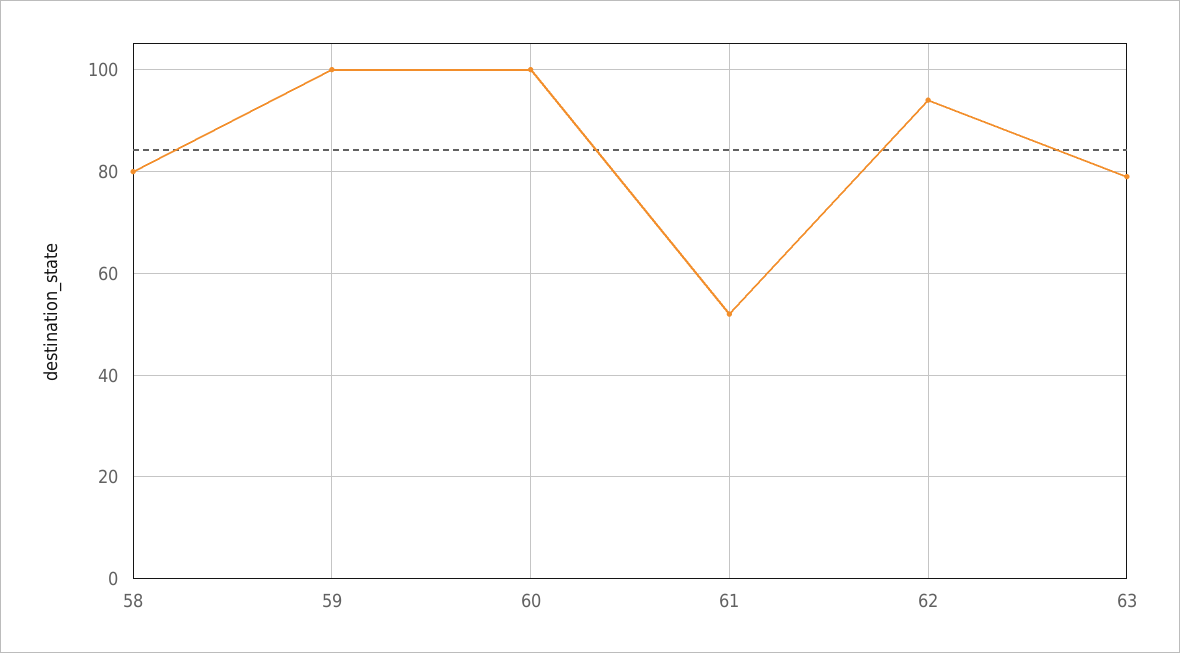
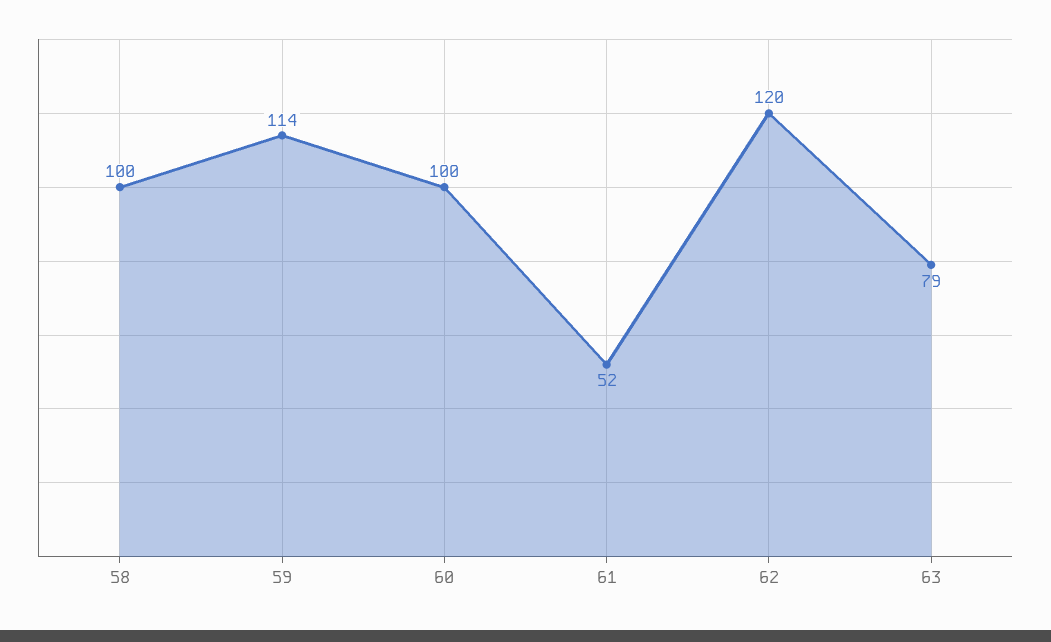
58: 80 -> 100
59: 100 -> 114
62: 95 -> 120

